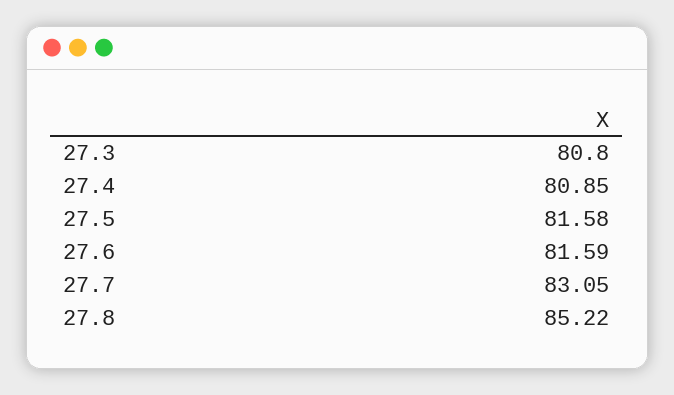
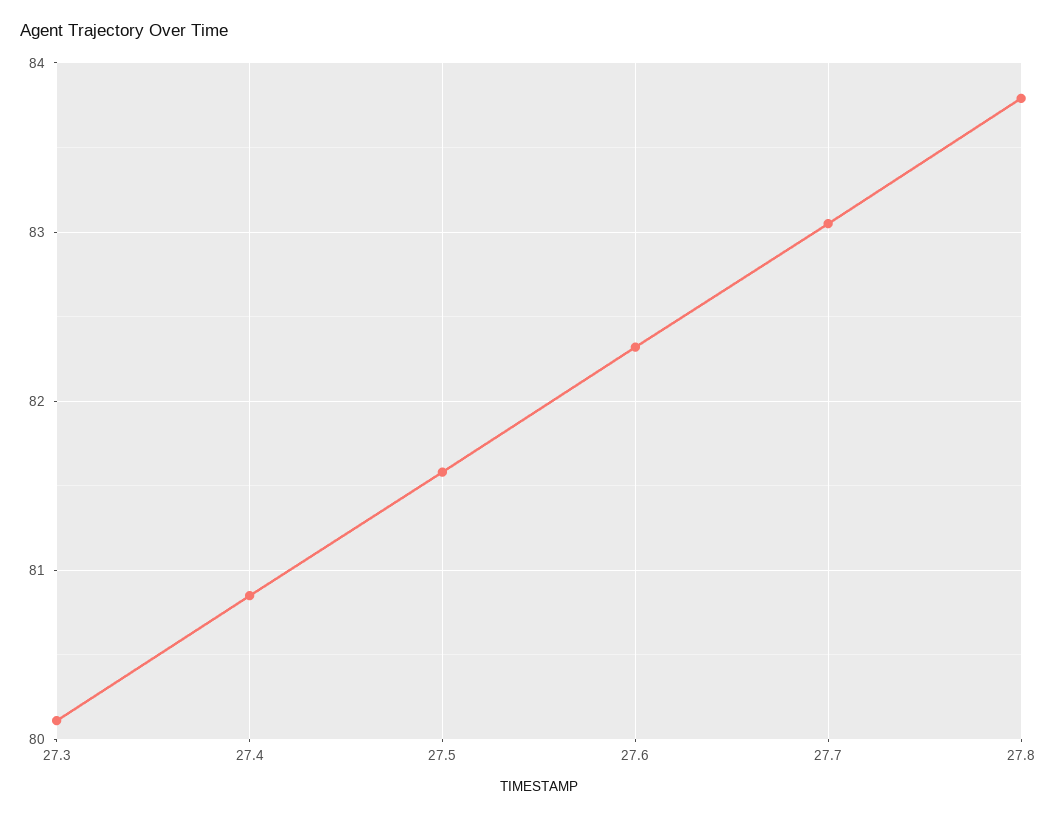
27.3: 80.8 -> 80.1
27.6: 81.59 -> 82.3
27.8: 85.22 -> 83.8

